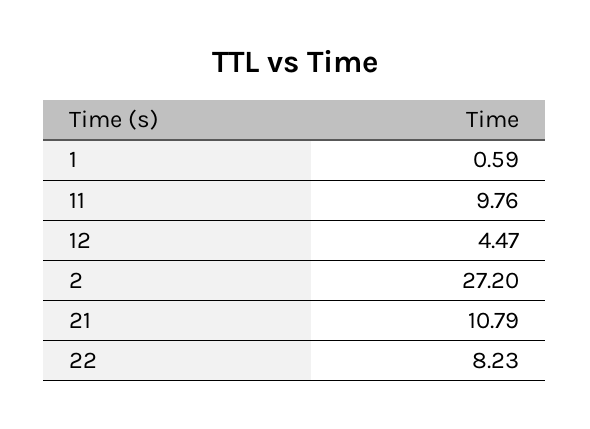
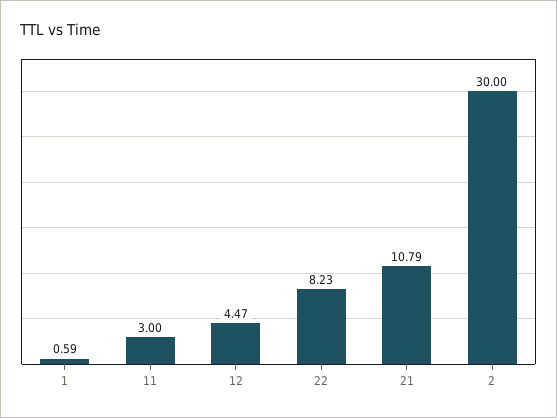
11: 9.76 -> 3
2: 27.2 -> 30

